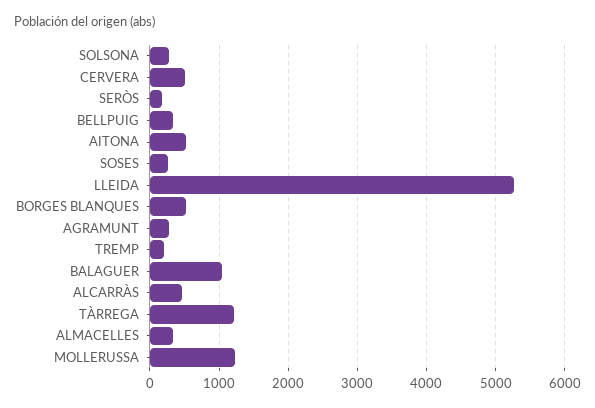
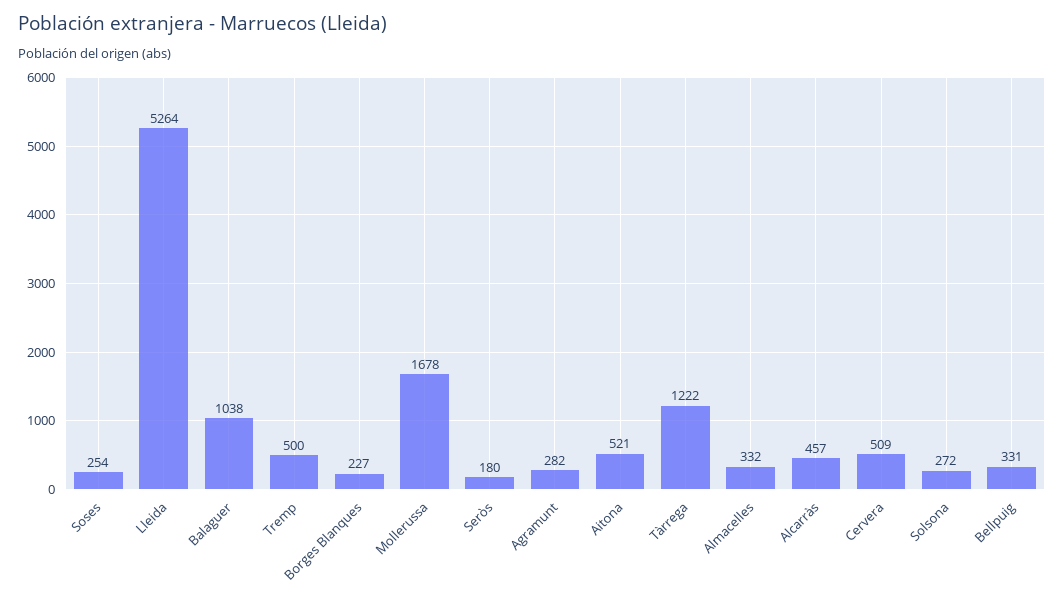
BORGES BLANQUES: 500 -> 227
TREMP: 200 -> 500
MOLLERUSSA: 1200 -> 1678

